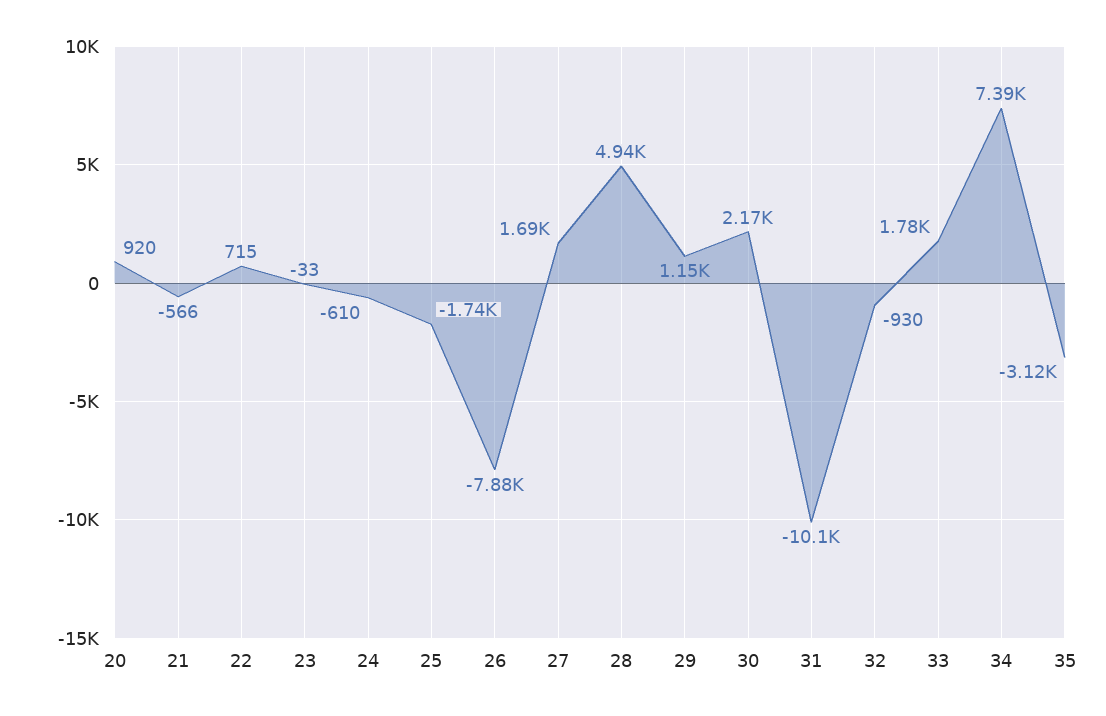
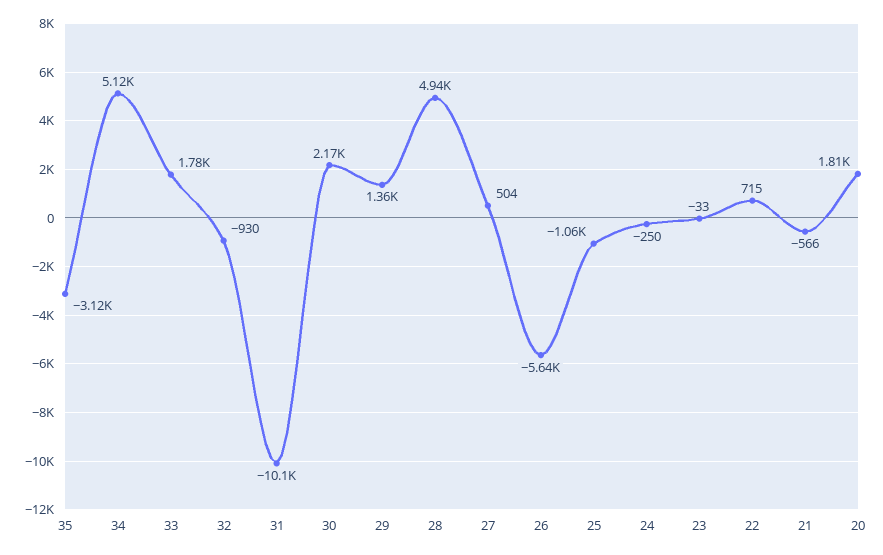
20: 920 -> 1810
24: -610 -> -250
25: -1740 -> -1060
26: -7880 -> -5640
27: 1690 -> 504
29: 1150 -> 1360
34: 7390 -> 5120

